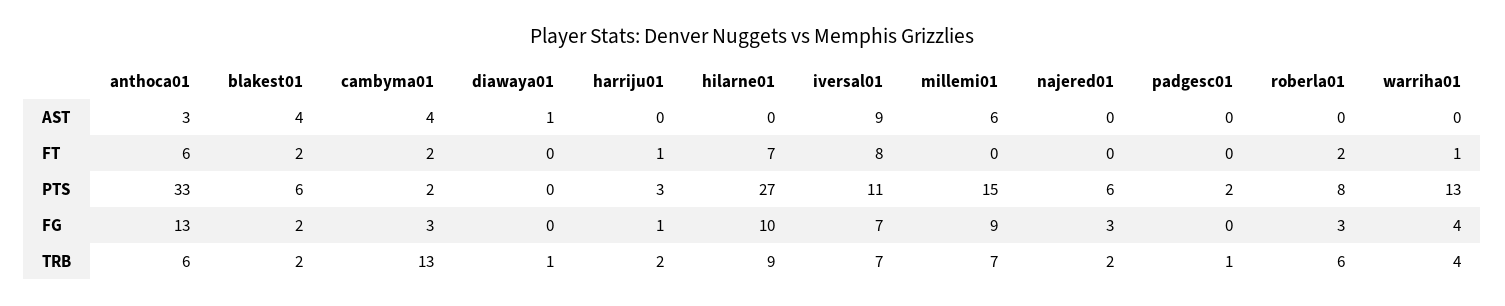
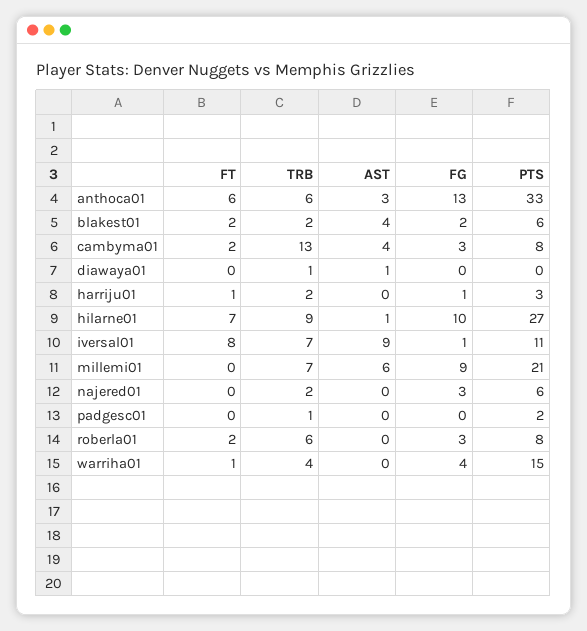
hilarne01, AST: 0 -> 1
cambyma01, PTS: 2 -> 8
millemi01, PTS: 15 -> 21
warriha01, PTS: 13 -> 15
iversal01, FG: 7 -> 1

